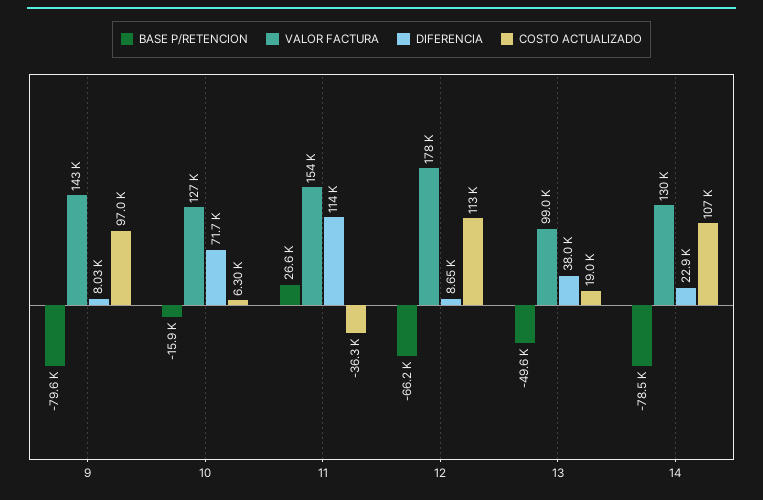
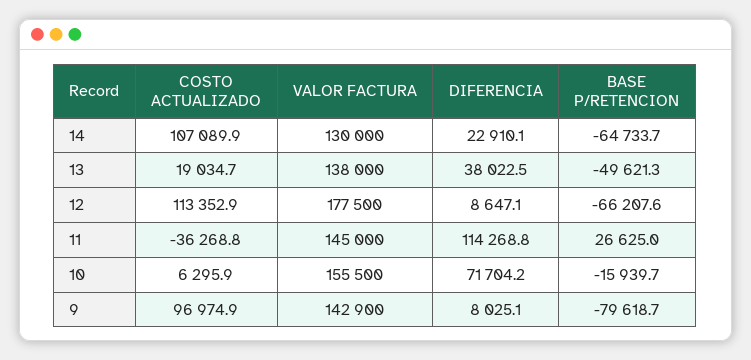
VALOR FACTURA, 10: 127000 -> 155500
VALOR FACTURA, 11: 154000 -> 145000
VALOR FACTURA, 13: 99000 -> 138000
BASE P/RETENCION, 14: -78500 -> -64733.7

